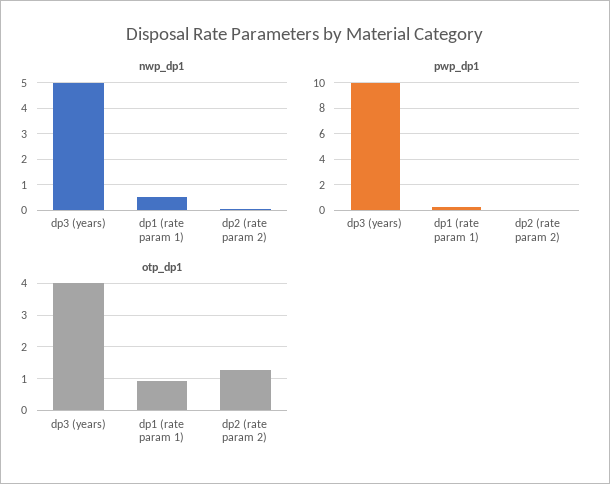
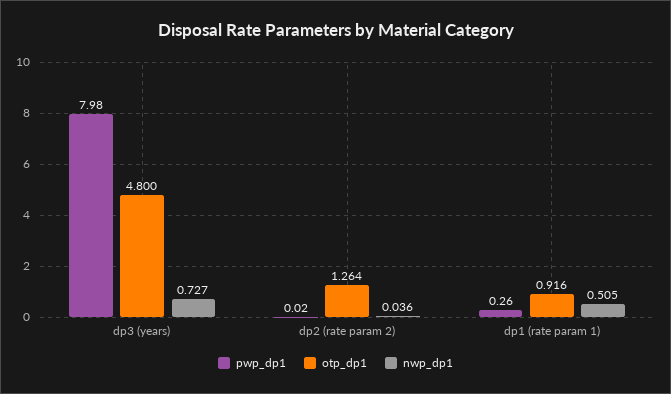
nwp_dp1, dp3 (years): 5 -> 0.727
pwp_dp1, dp3 (years): 10 -> 7.98
otp_dp1, dp3 (years): 4 -> 4.8

